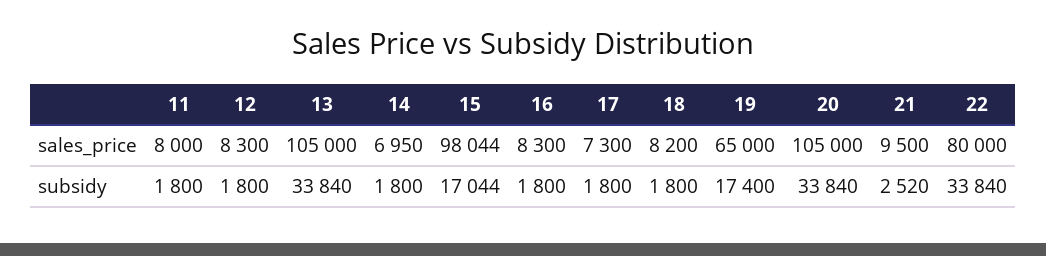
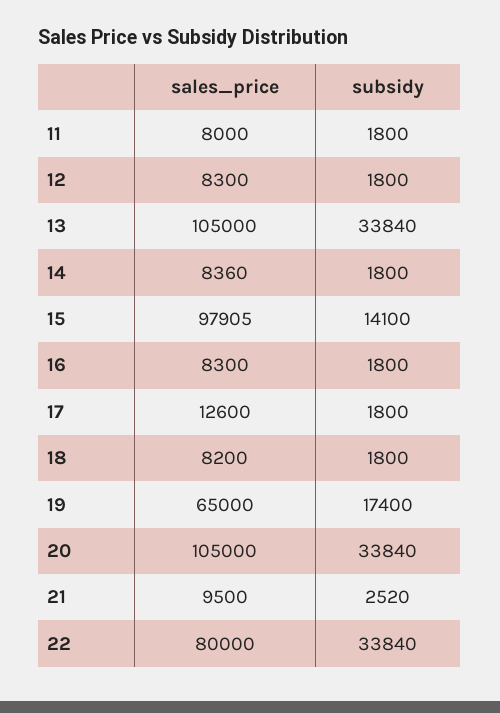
14, sales_price: 6950 -> 8360
15, sales_price: 98044 -> 97905
17, sales_price: 7300 -> 12600
15, subsidy: 17044 -> 14100

